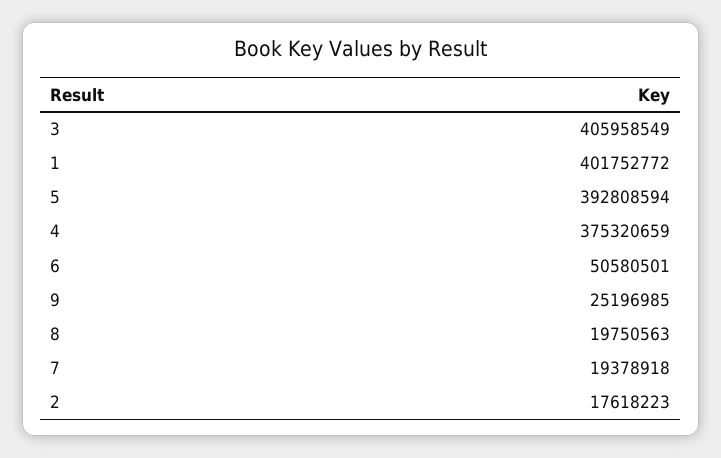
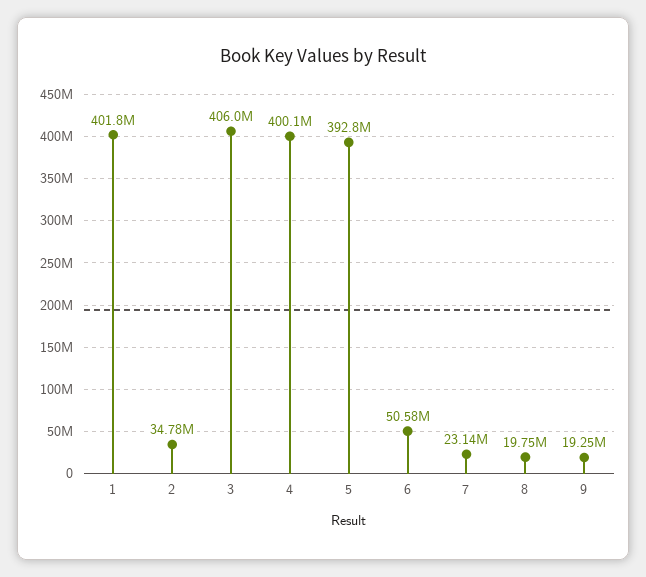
4: 375320659 -> 400100000
9: 25196985 -> 19250000
7: 19378918 -> 23140000
2: 17618223 -> 34780000

